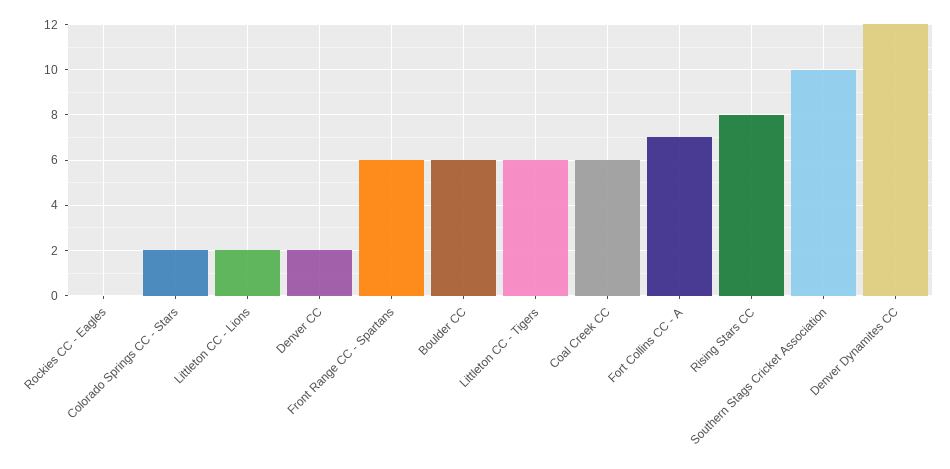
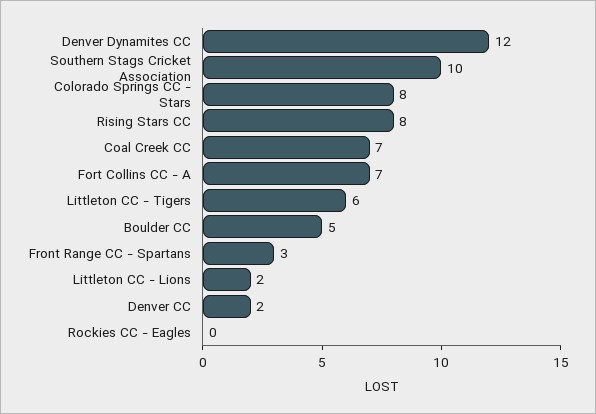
Colorado Springs CC - Stars: 2 -> 8
Front Range CC - Spartans: 6 -> 3
Boulder CC: 6 -> 5
Coal Creek CC: 6 -> 7

